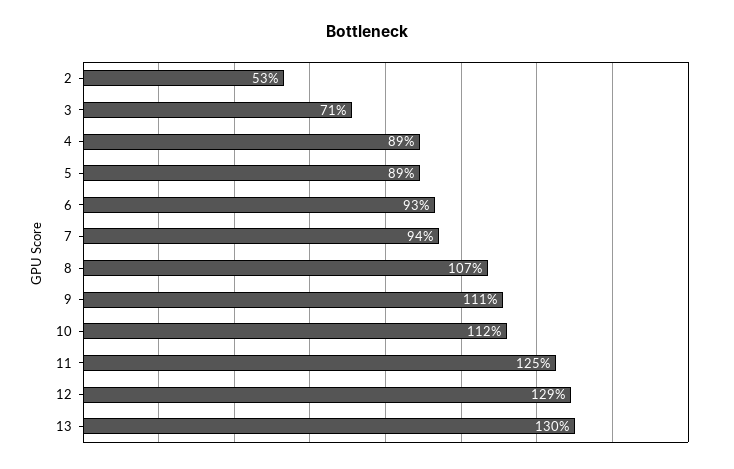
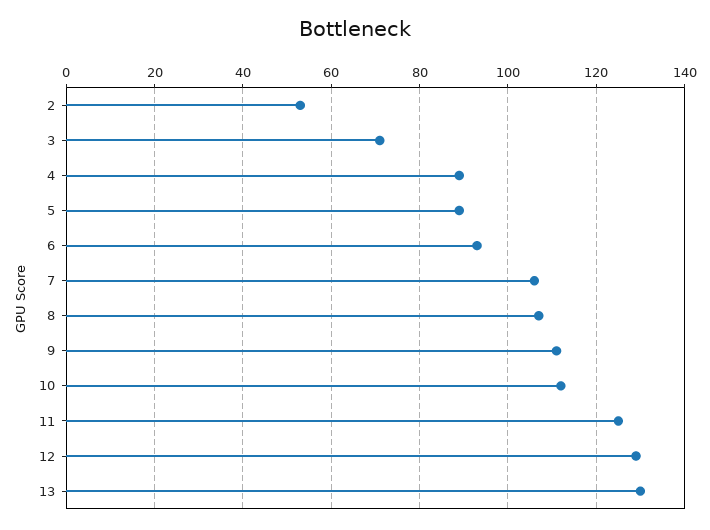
7: 94 -> 105

